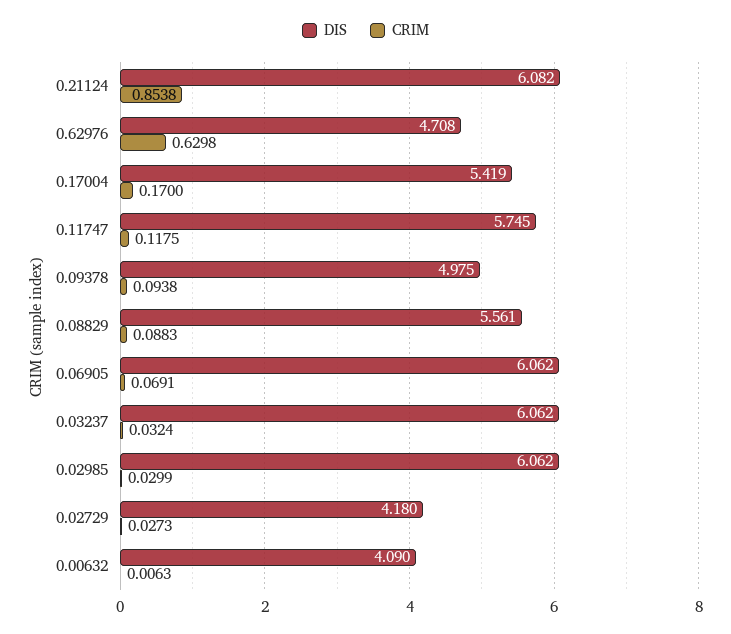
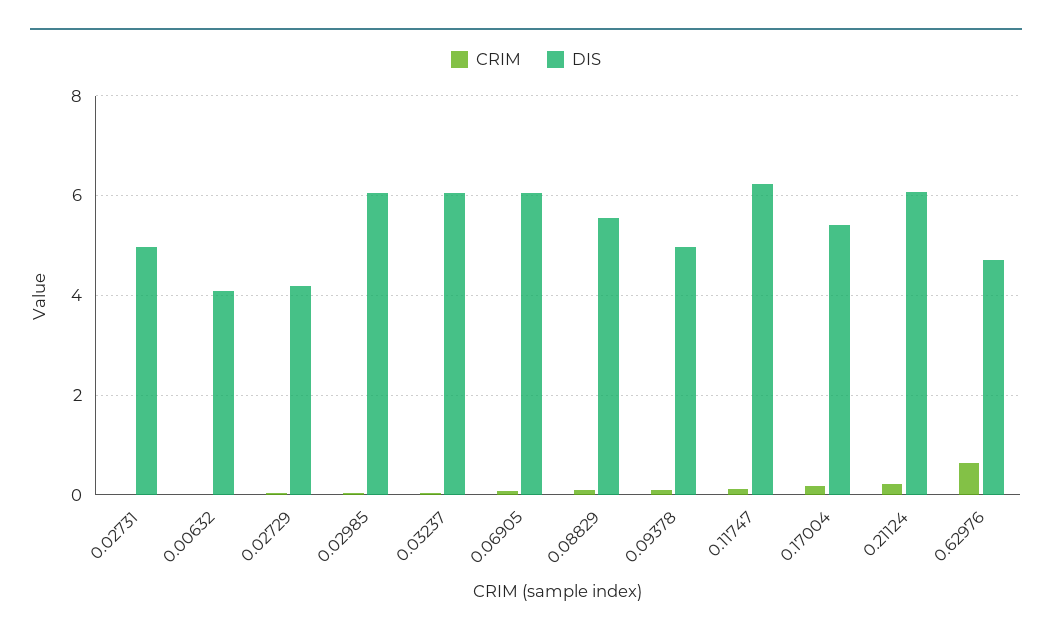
CRIM, 0.21124: 0.8538 -> 0.2
DIS, 0.11747: 5.745 -> 6.2
CRIM, 0.02731: none -> 0
DIS, 0.02731: none -> 5

